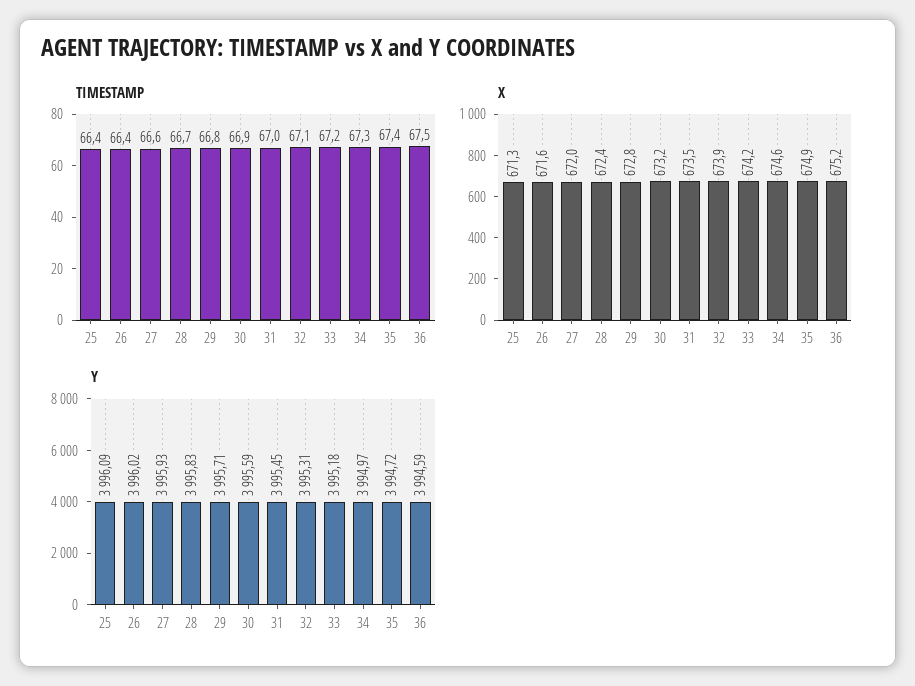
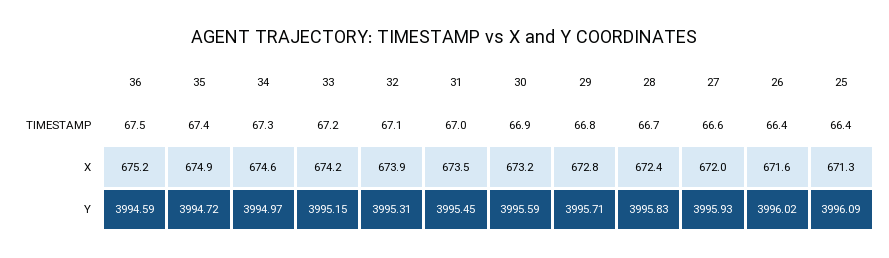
Y, 33: 3995.18 -> 3995.15

